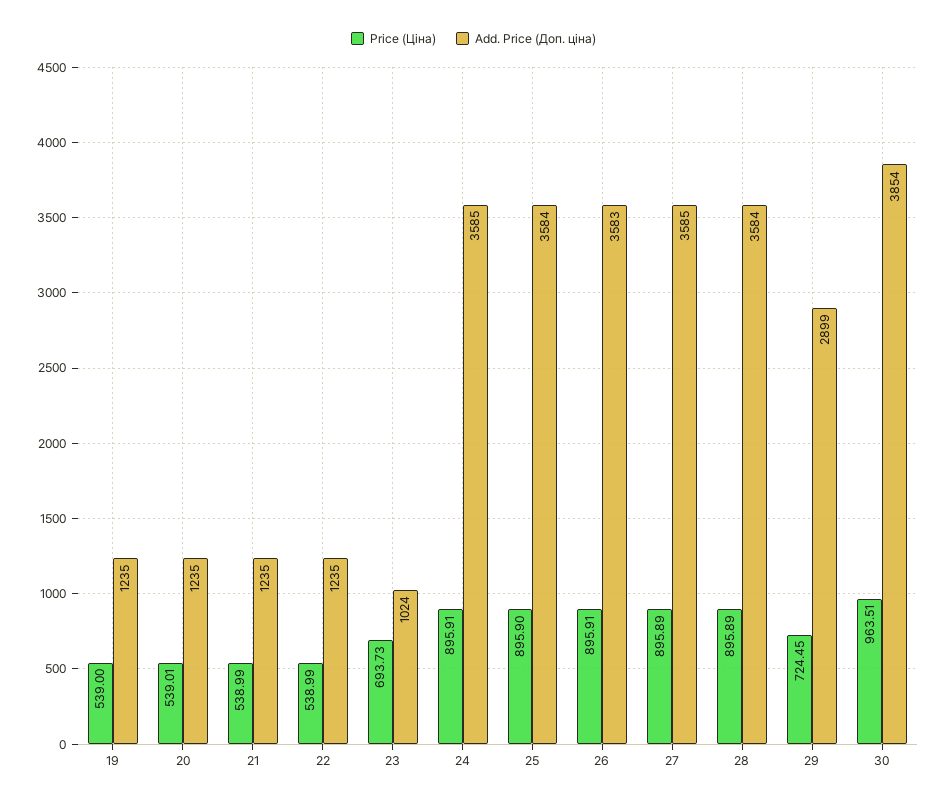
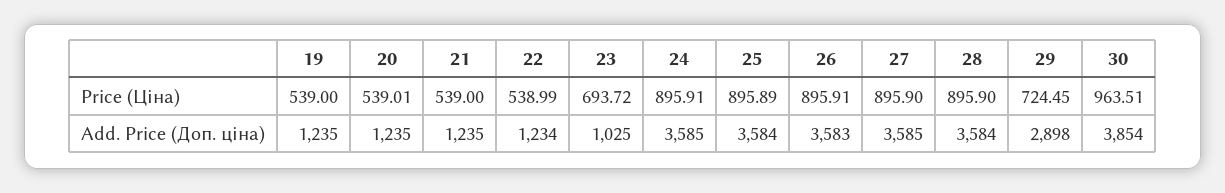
Price (Ціна), 21: 538.99 -> 539
Add. Price (Доп. ціна), 22: 1235 -> 1234
Price (Ціна), 23: 693.73 -> 693.72
Add. Price (Доп. ціна), 23: 1024 -> 1025
Price (Ціна), 25: 895.9 -> 895.89
Price (Ціна), 27: 895.89 -> 895.9
Price (Ціна), 28: 895.89 -> 895.9
Add. Price (Доп. ціна), 29: 2899 -> 2898

